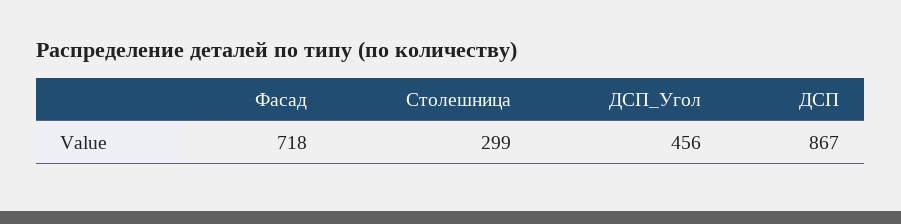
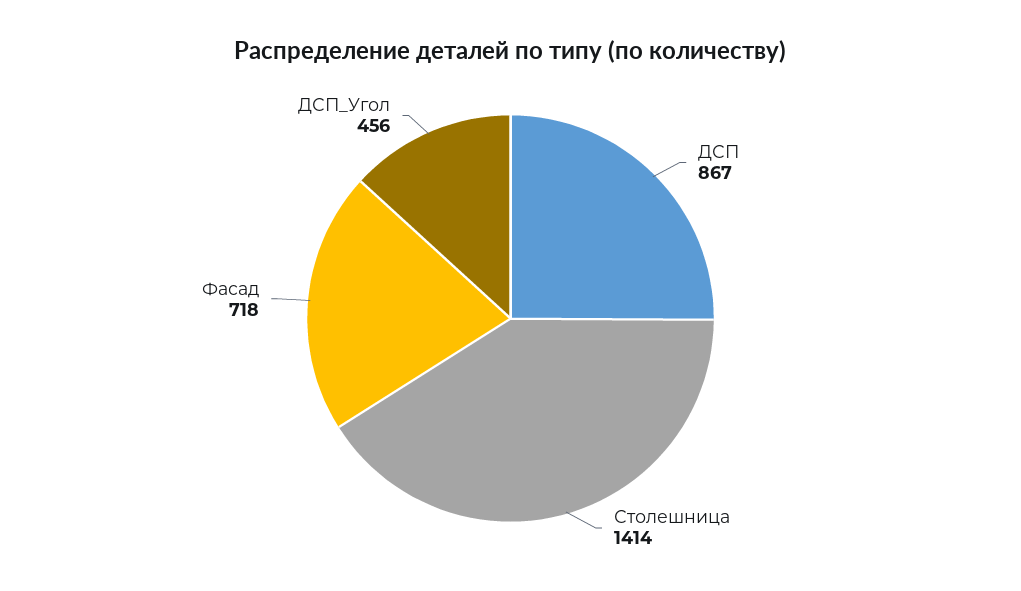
Столешница: 299 -> 1414

